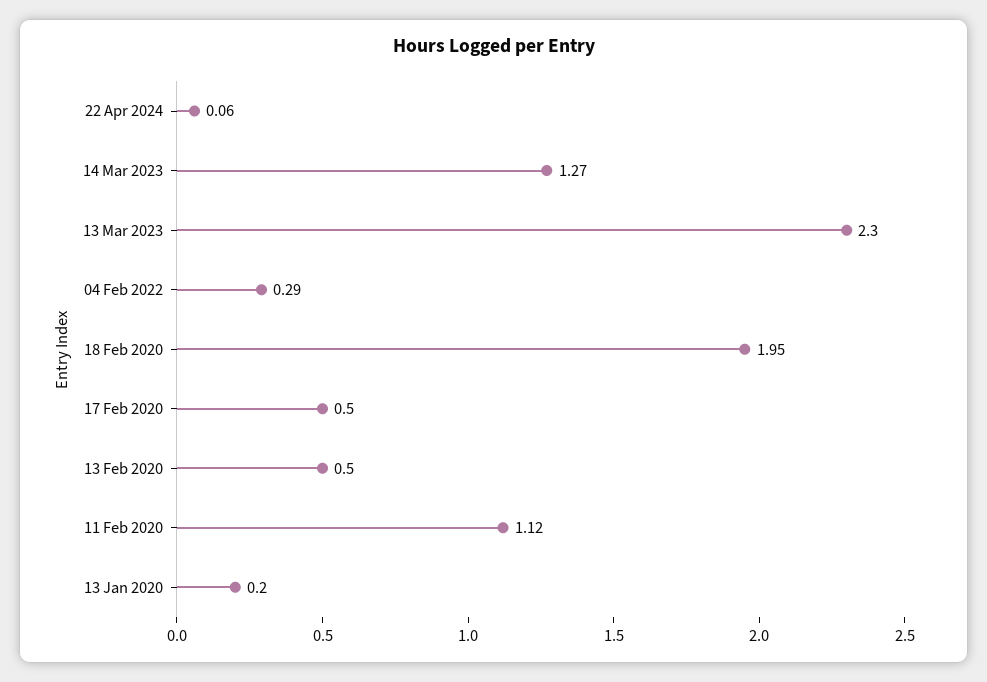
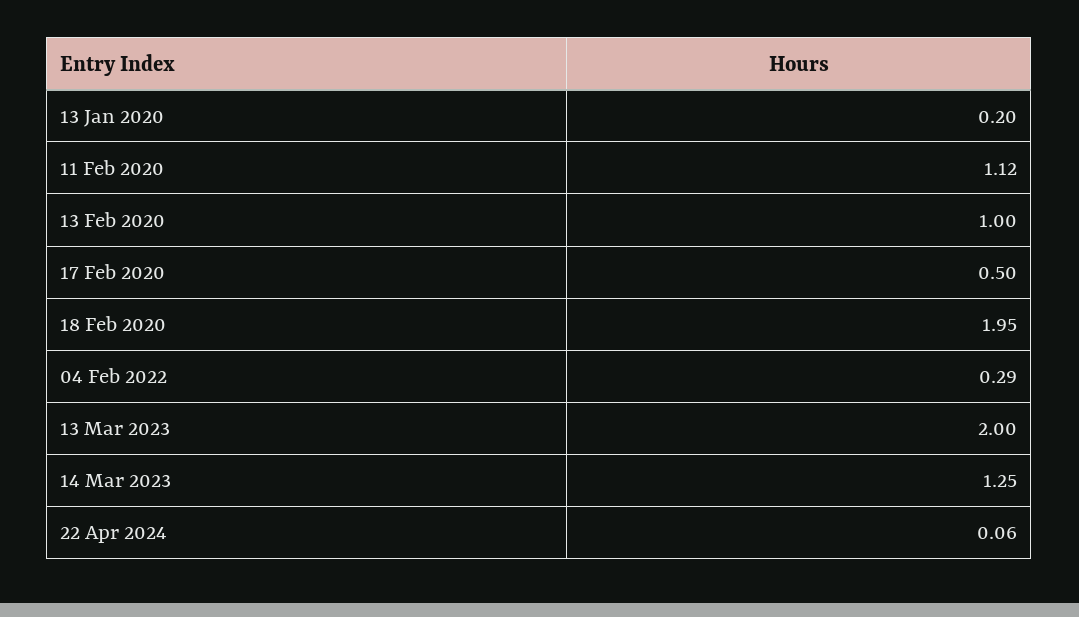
14 Mar 2023: 1.27 -> 1.25
13 Mar 2023: 2.3 -> 2
13 Feb 2020: 0.5 -> 1

